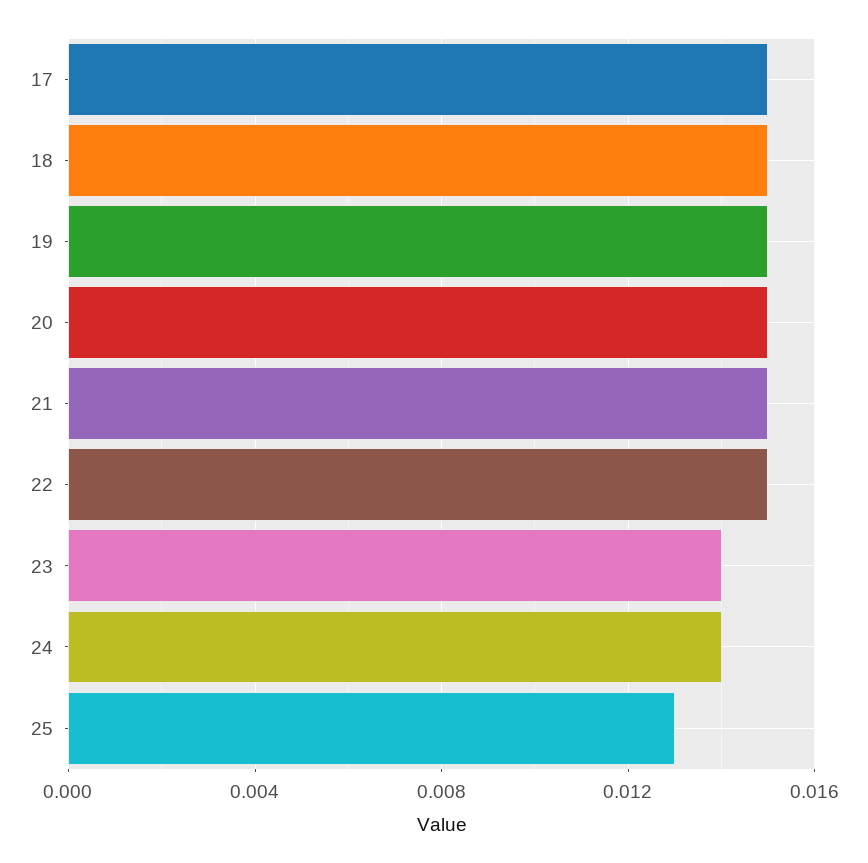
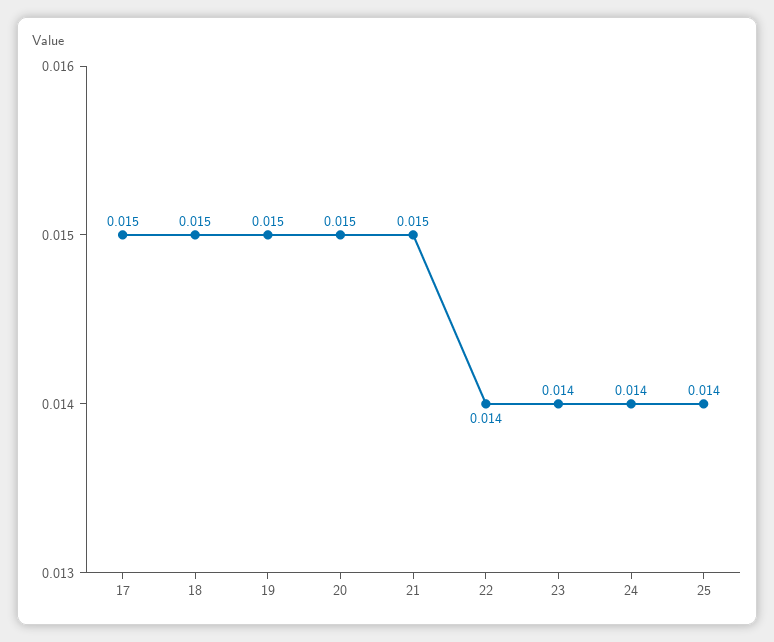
22: 0.015 -> 0.014
25: 0.013 -> 0.014

